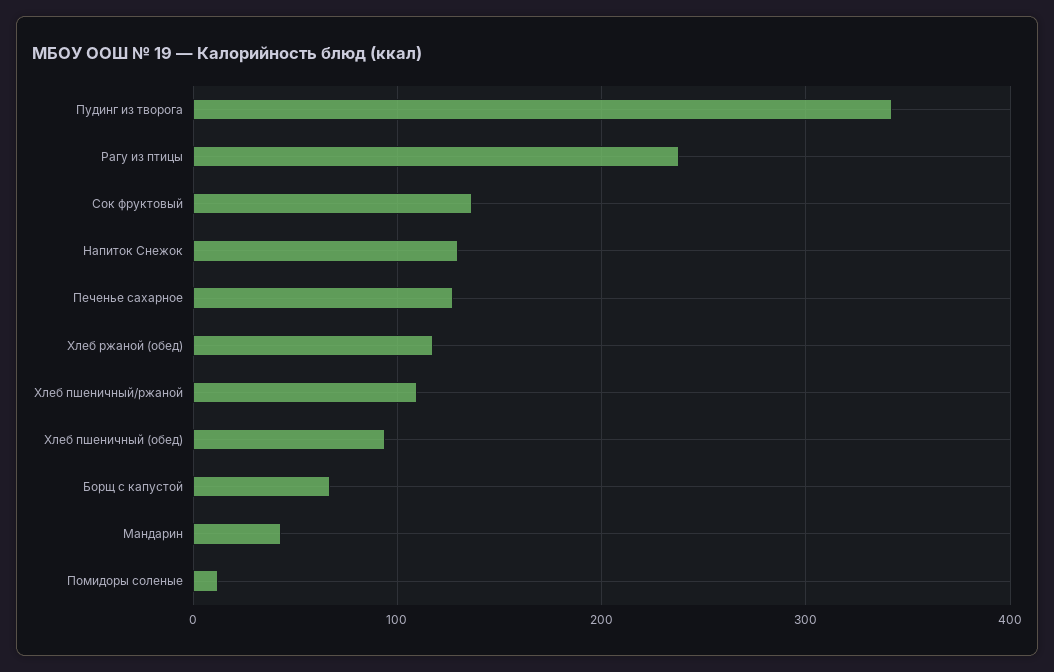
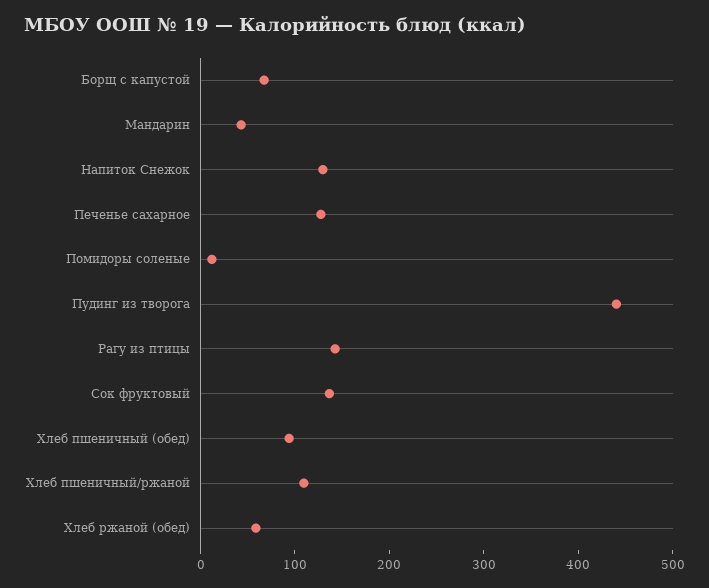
Пудинг из творога: 340 -> 440
Рагу из птицы: 240 -> 140
Хлеб ржаной (обед): 120 -> 60

